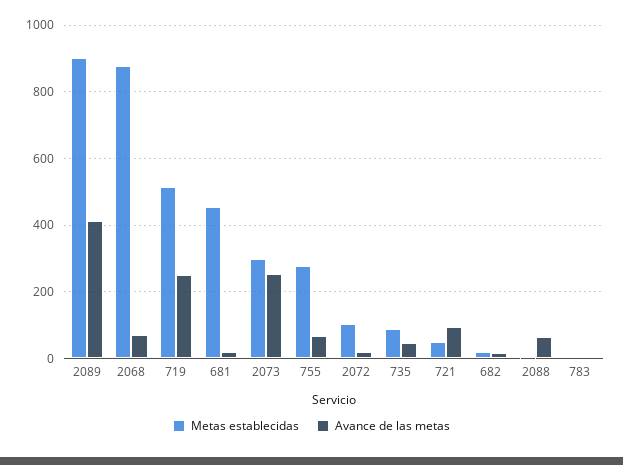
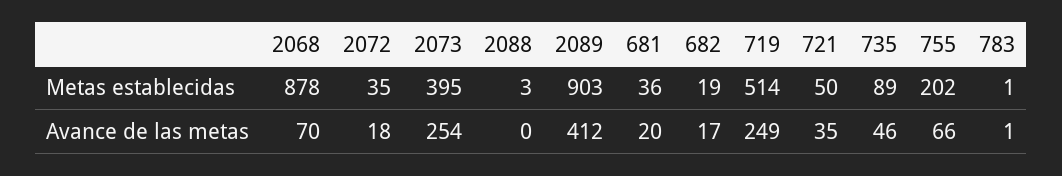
Metas establecidas, 681: 460 -> 36
Metas establecidas, 2073: 300 -> 395
Metas establecidas, 755: 280 -> 202
Metas establecidas, 2072: 100 -> 35
Avance de las metas, 721: 100 -> 35
Avance de las metas, 2088: 60 -> 0

